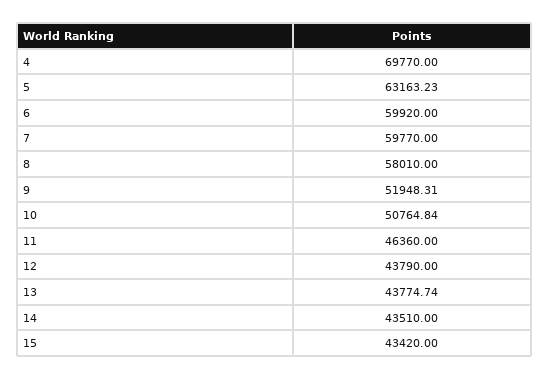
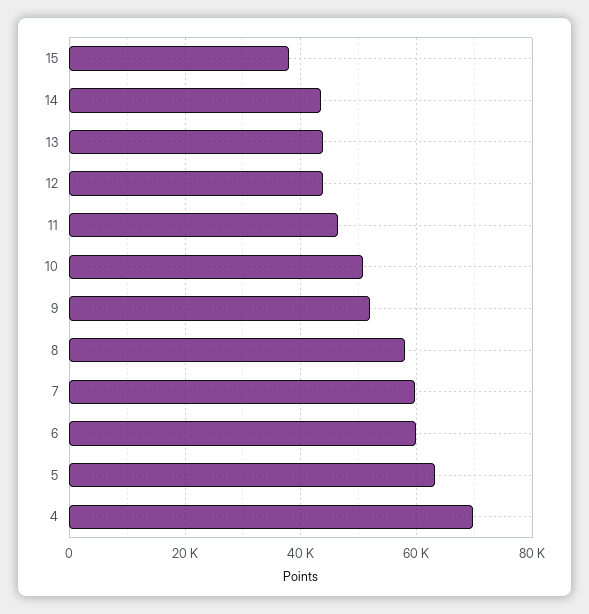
15: 43420 -> 38000

